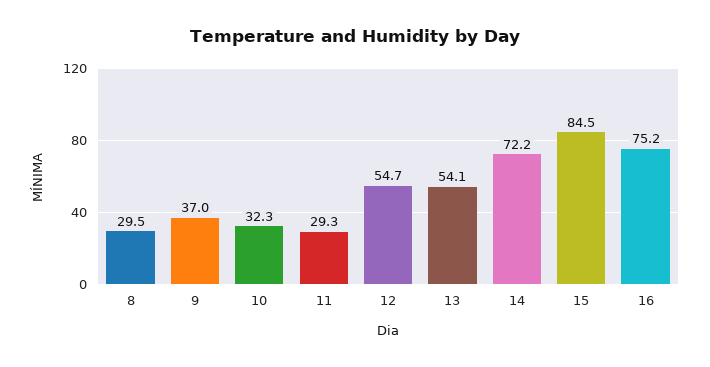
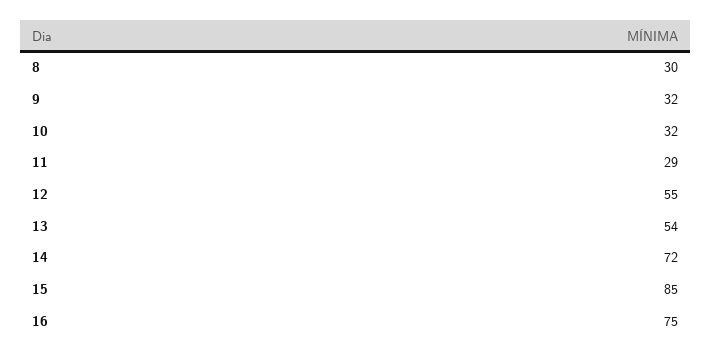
9: 37 -> 32

